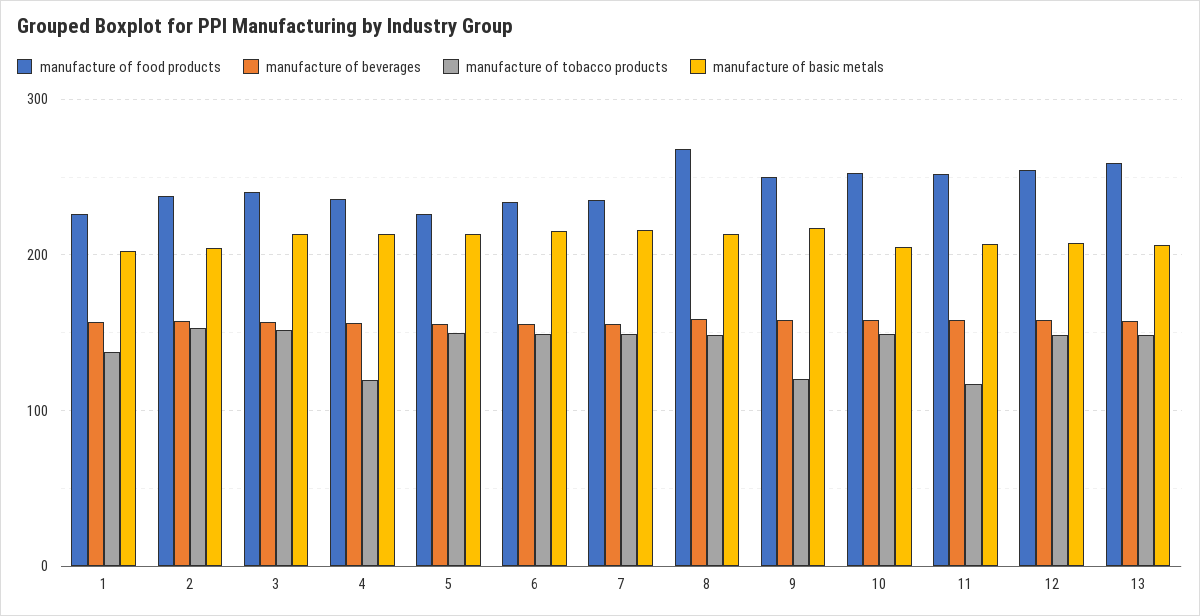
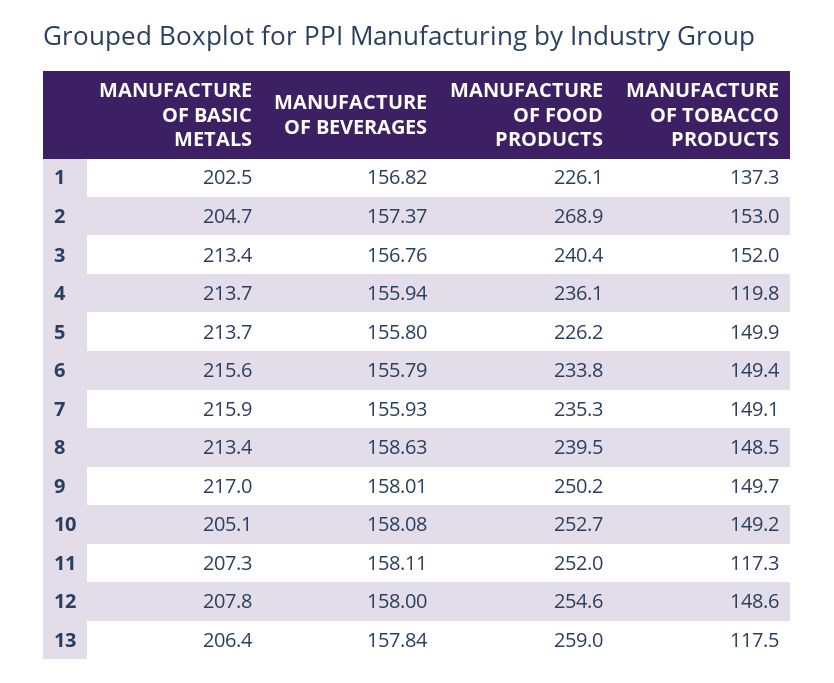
manufacture of food products, 2: 240 -> 268.9
manufacture of food products, 8: 270 -> 239.5
manufacture of tobacco products, 9: 120 -> 149.7
manufacture of tobacco products, 13: 150 -> 117.5

